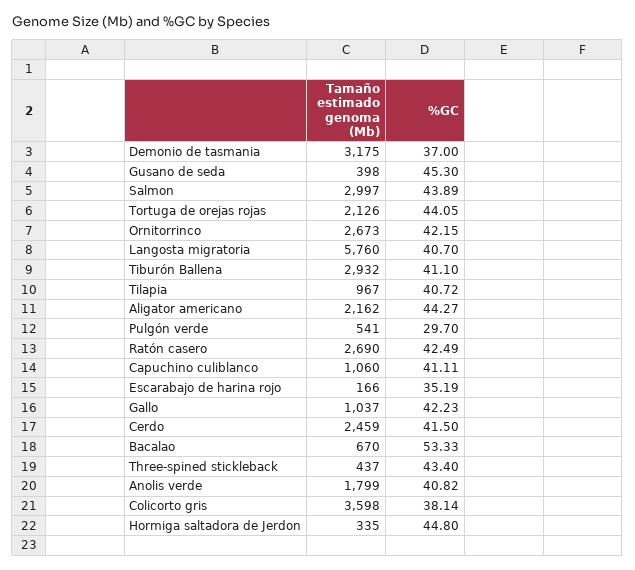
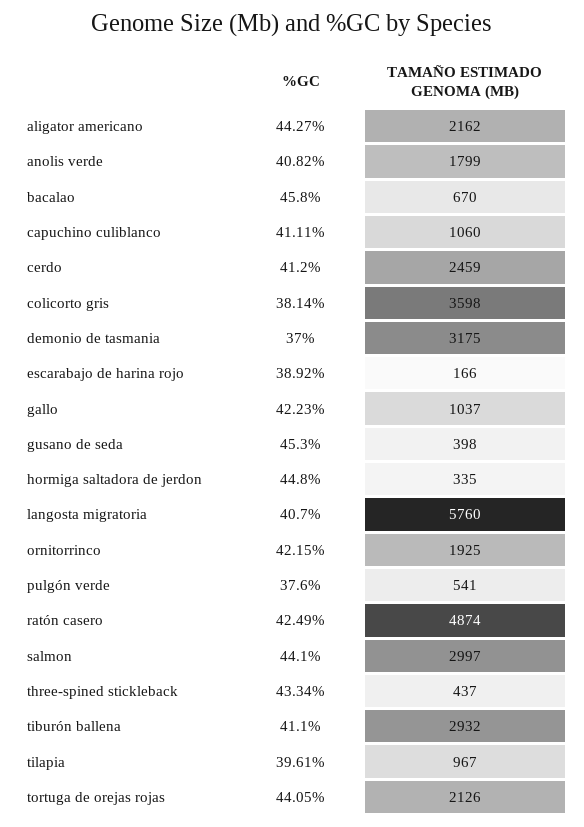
%GC, Salmon: 43.89 -> 44.1
Tamaño estimado genoma (Mb), Ornitorrinco: 2673 -> 1925
%GC, Tilapia: 40.72 -> 39.61
%GC, Pulgón verde: 29.7 -> 37.6
Tamaño estimado genoma (Mb), Ratón casero: 2690 -> 4874
%GC, Escarabajo de harina rojo: 35.19 -> 38.92
%GC, Cerdo: 41.5 -> 41.2
%GC, Bacalao: 53.33 -> 45.8
%GC, Three-spined stickleback: 43.4 -> 43.34

